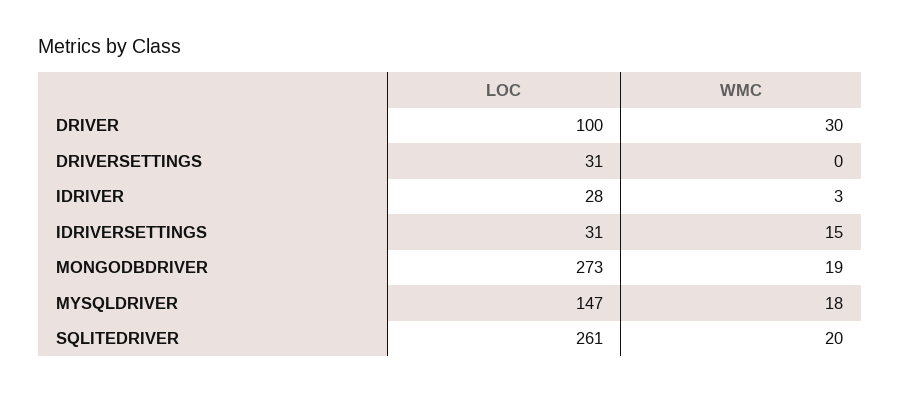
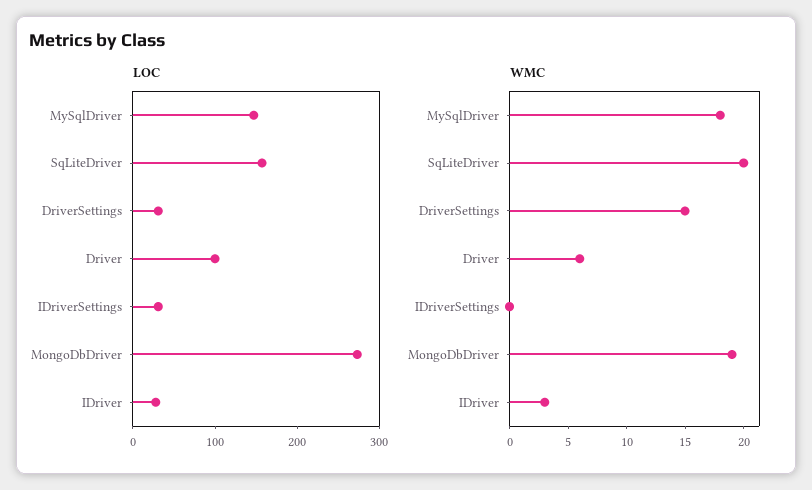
WMC, DRIVER: 30 -> 6
WMC, DRIVERSETTINGS: 0 -> 15
WMC, IDRIVERSETTINGS: 15 -> 0
LOC, SQLITEDRIVER: 261 -> 160

